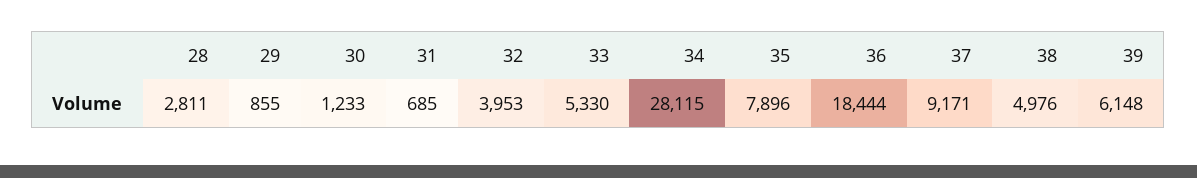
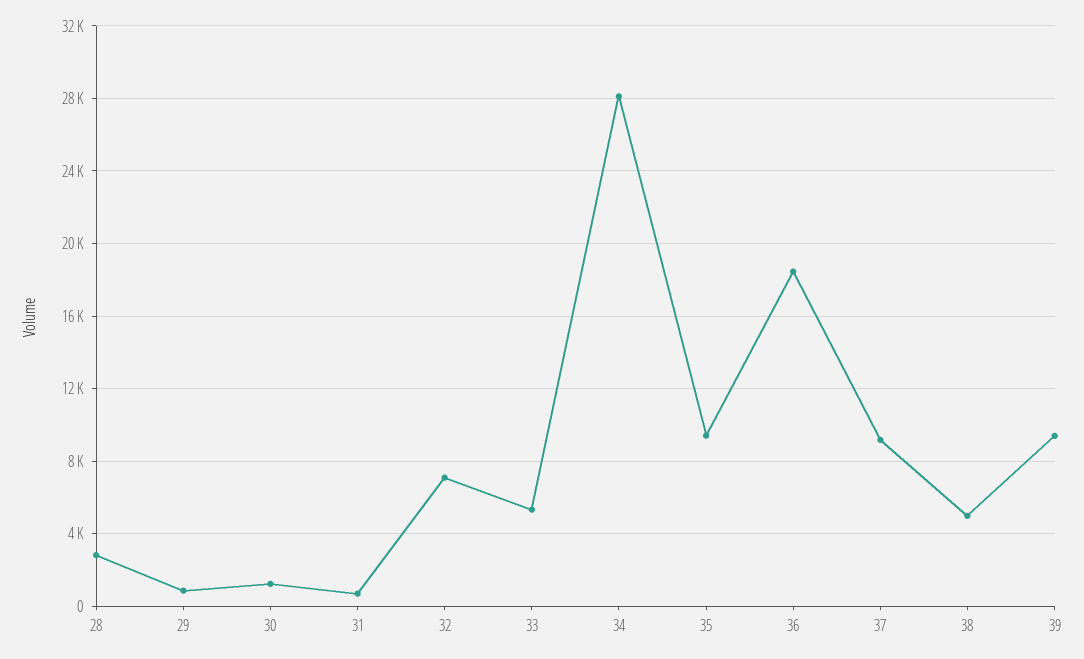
32: 3953 -> 7000
35: 7896 -> 9500
39: 6148 -> 9500

